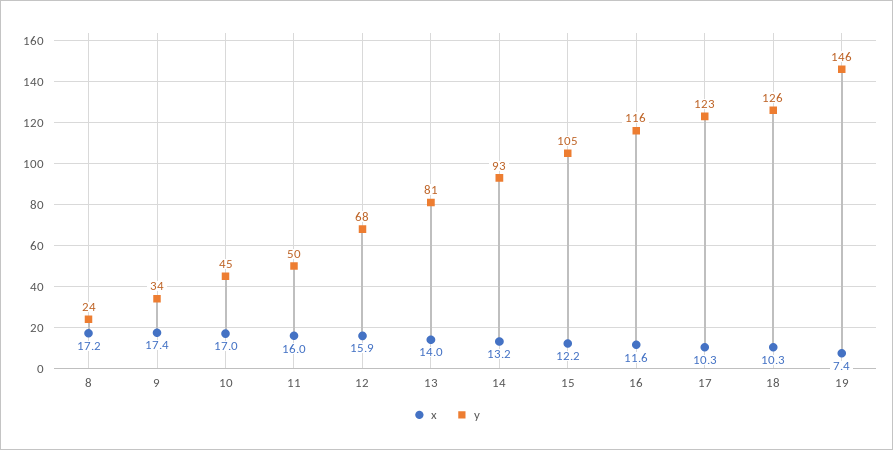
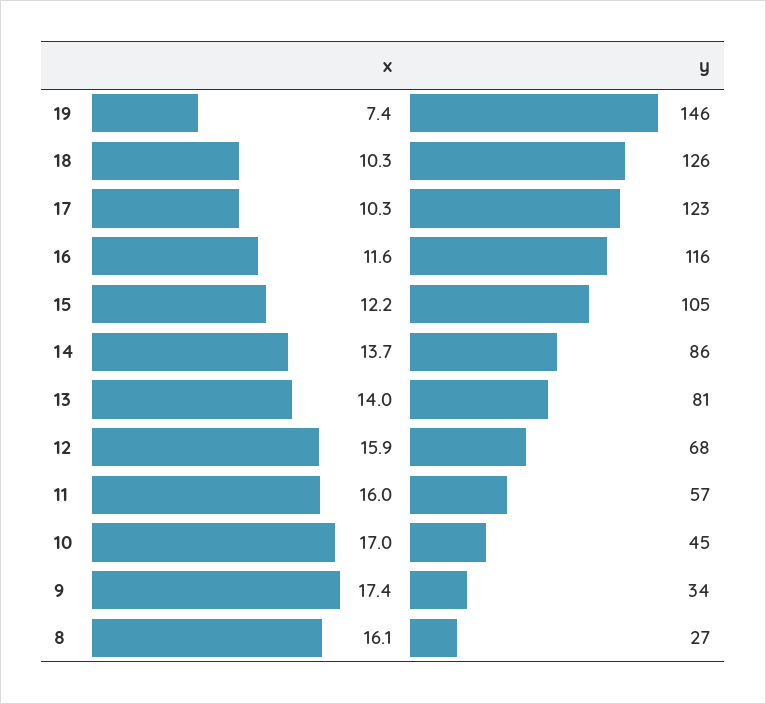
x, 8: 17.2 -> 16.1
y, 8: 24 -> 27
y, 11: 50 -> 57
x, 14: 13.2 -> 13.7
y, 14: 93 -> 86

